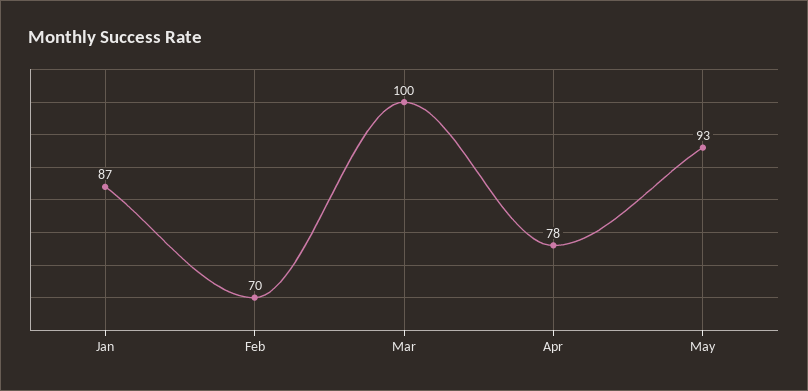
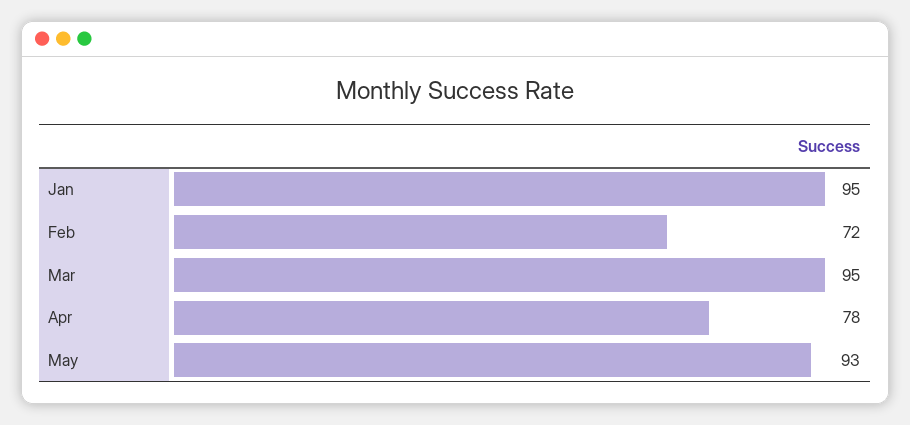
Jan: 87 -> 95
Feb: 70 -> 72
Mar: 100 -> 95

